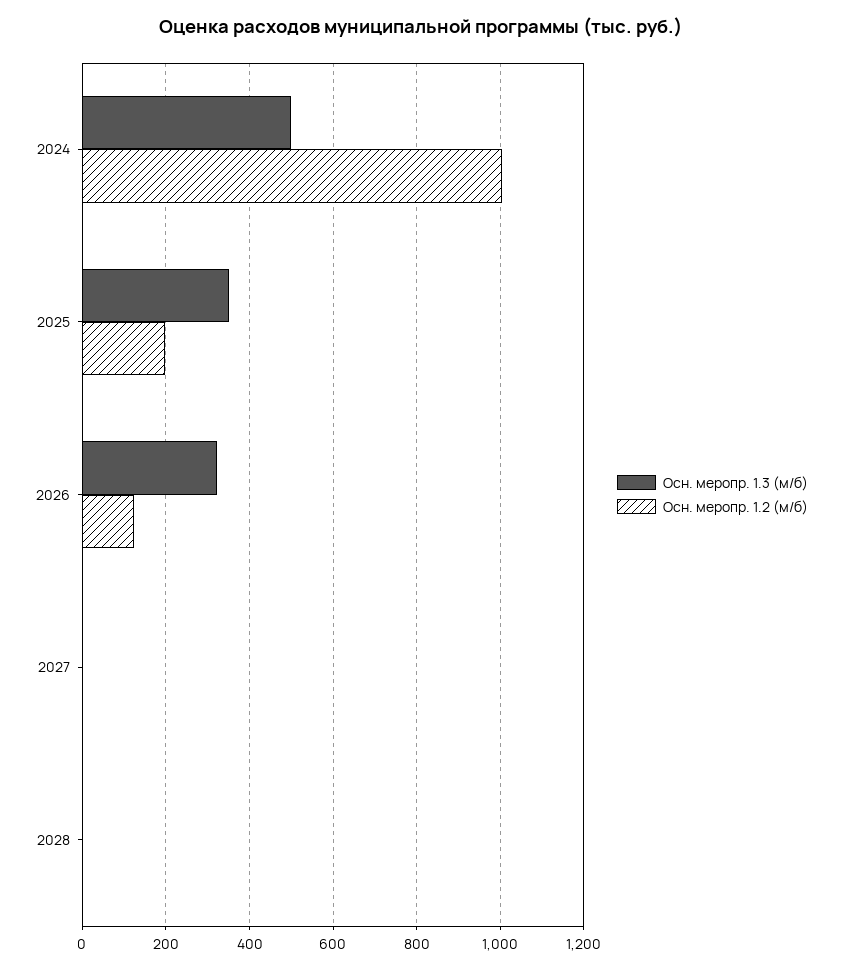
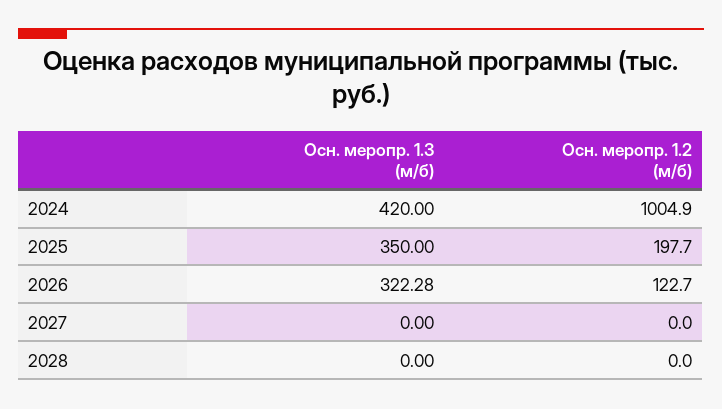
Осн. меропр. 1.3 (м/б), 2024: 500 -> 420

